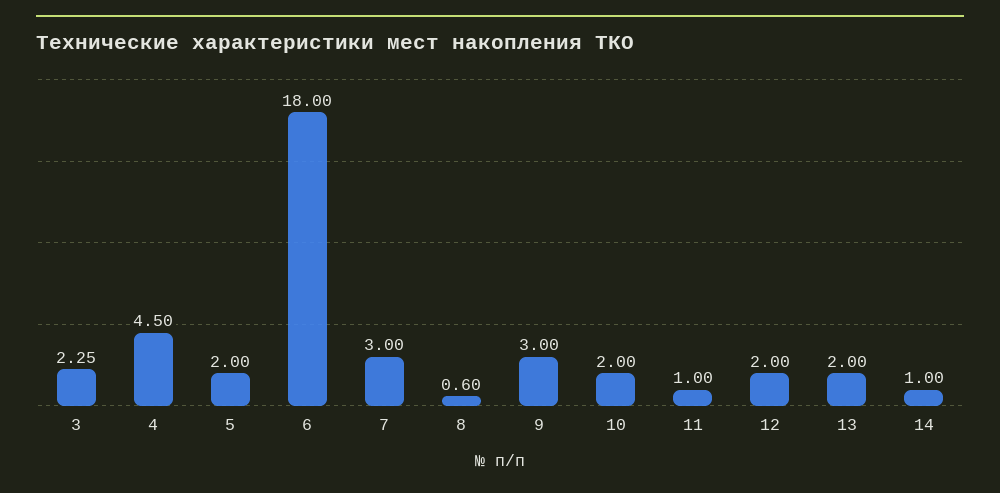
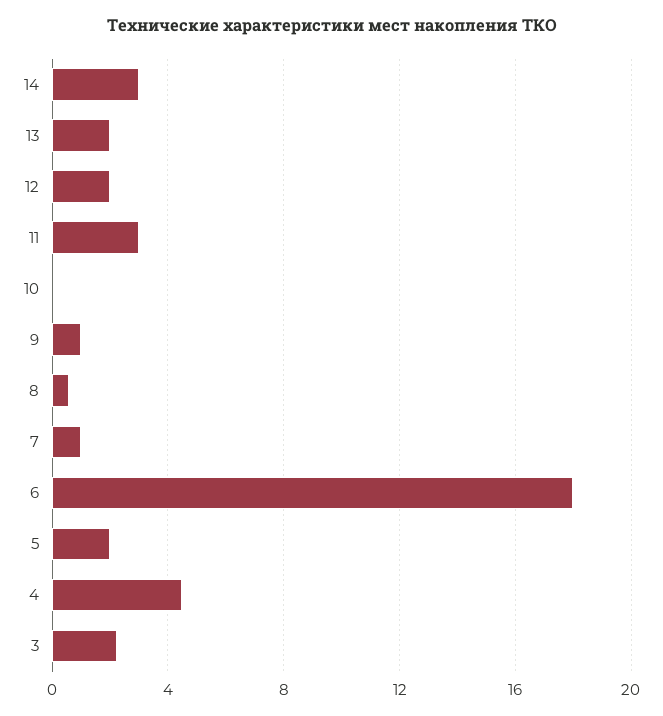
7: 3 -> 1
9: 3 -> 1
10: 2 -> 0
11: 1 -> 3
14: 1 -> 3

